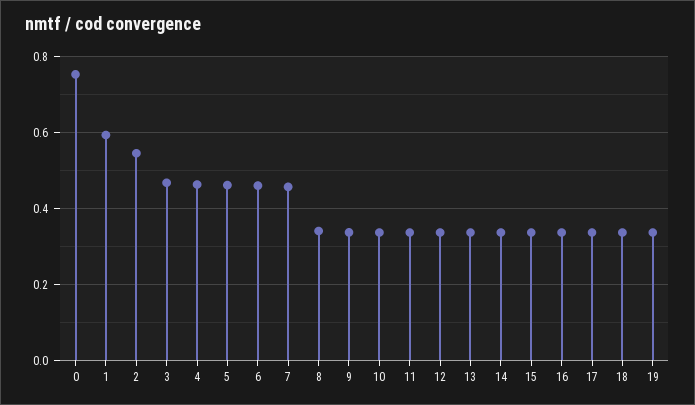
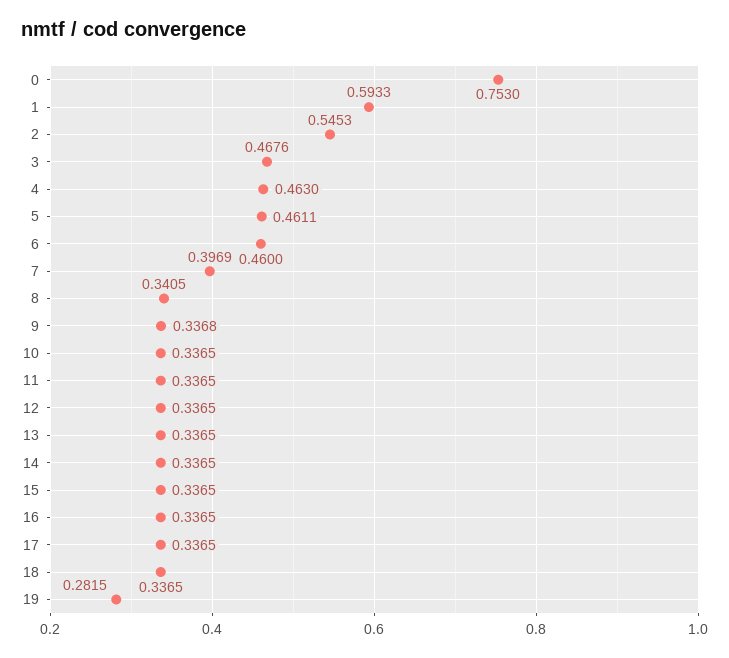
7: 0.46 -> 0.3969
19: 0.34 -> 0.2815

